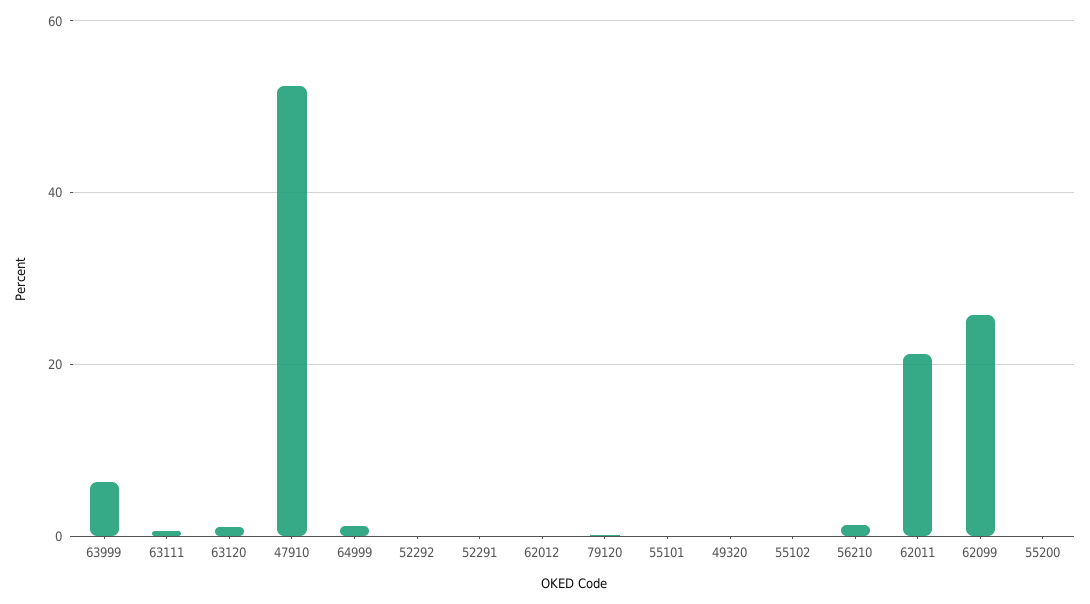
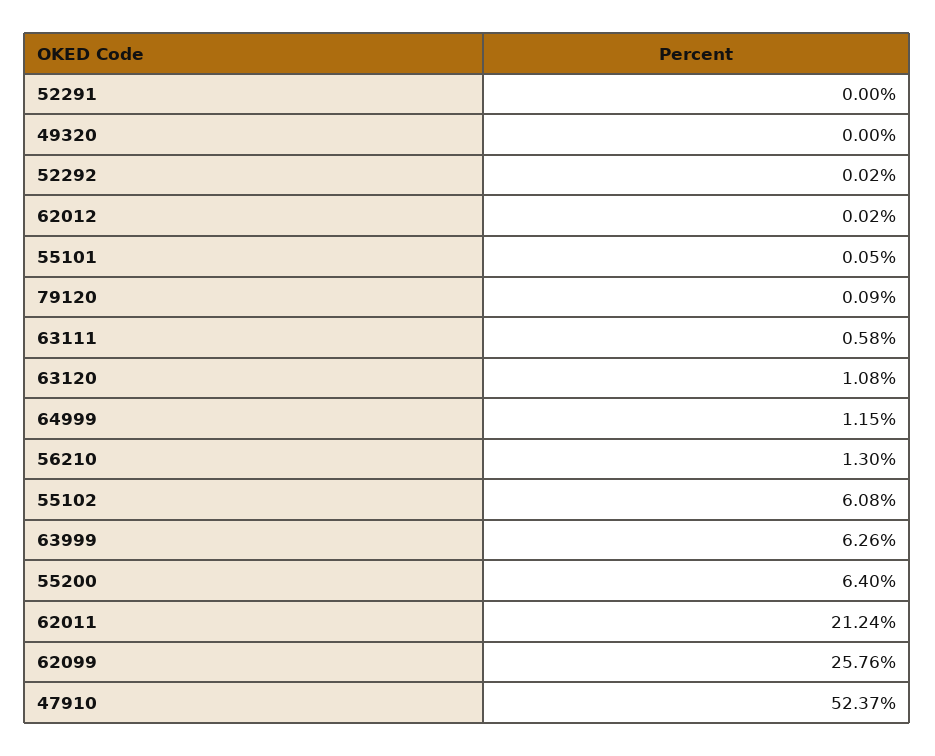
55102: 0 -> 6.08
55200: 0 -> 6.4

